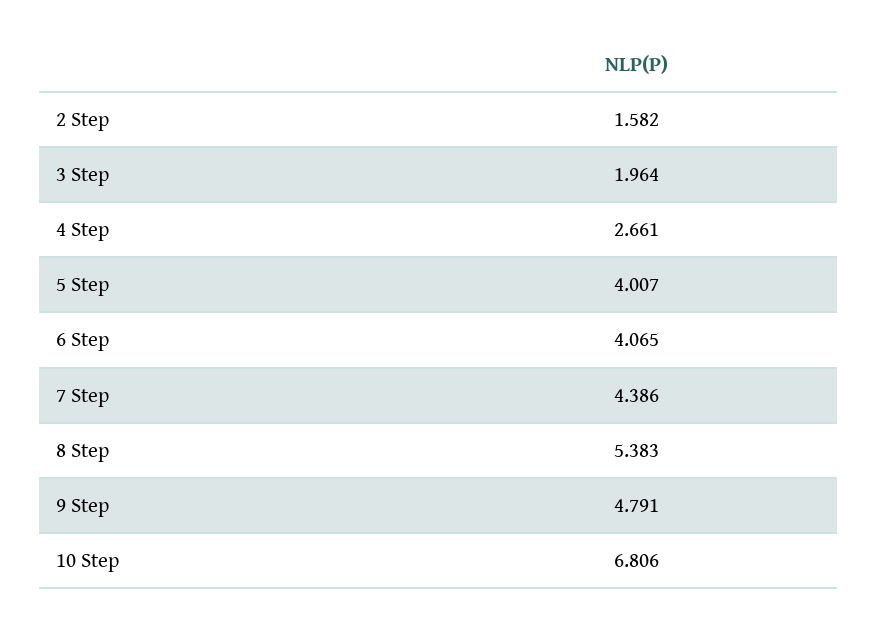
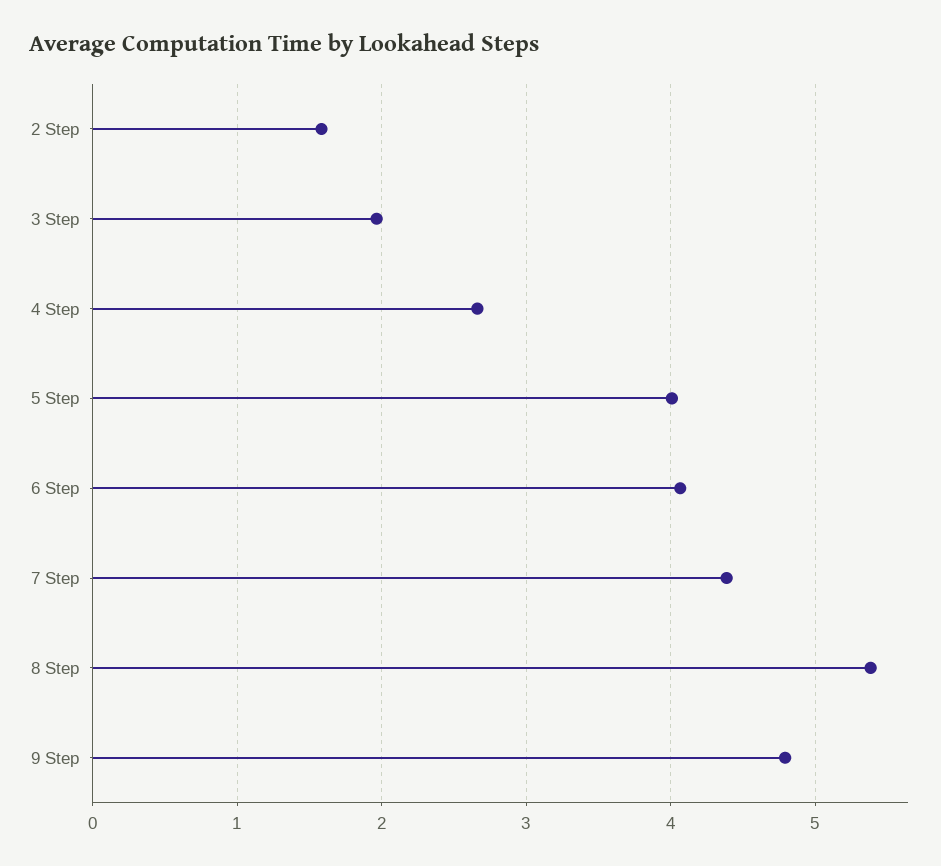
10 Step: 6.806 -> none

